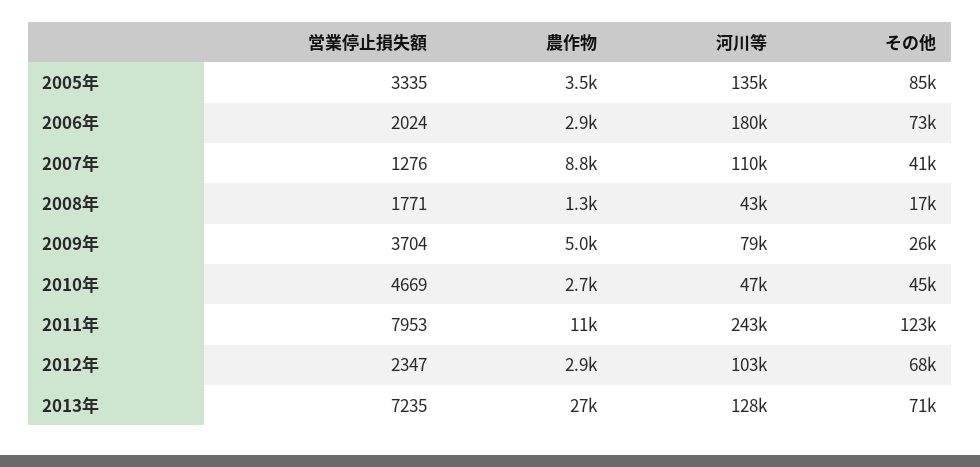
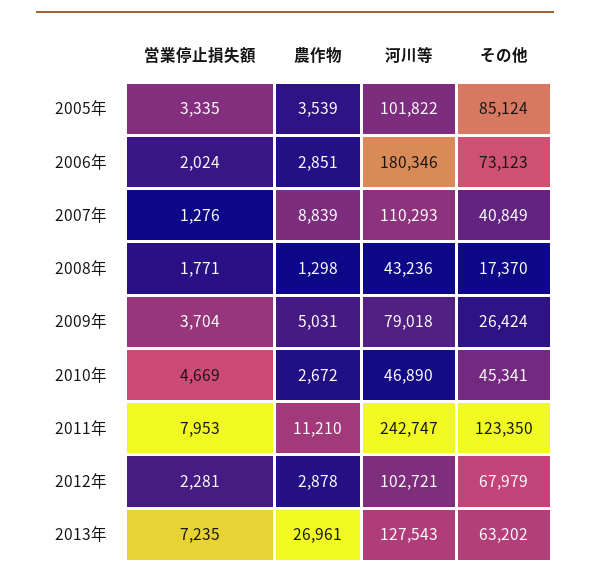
河川等, 2005年: 135000 -> 101822
営業停止損失額, 2012年: 2347 -> 2281
その他, 2013年: 71000 -> 63202

